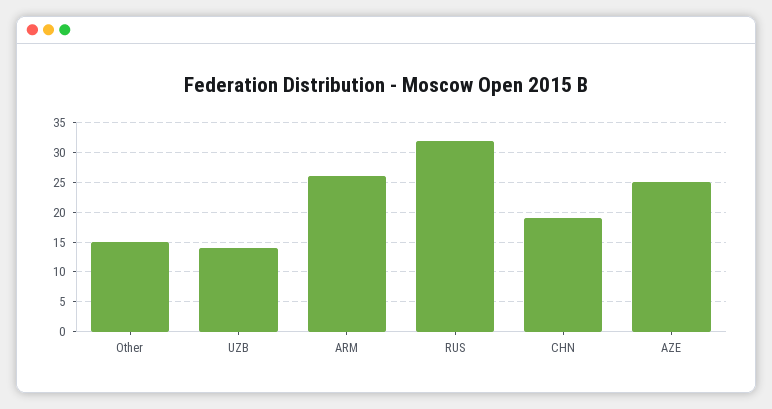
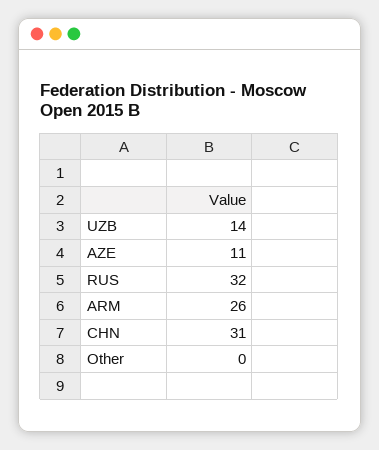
Other: 15 -> 0
CHN: 20 -> 31
AZE: 25 -> 11

